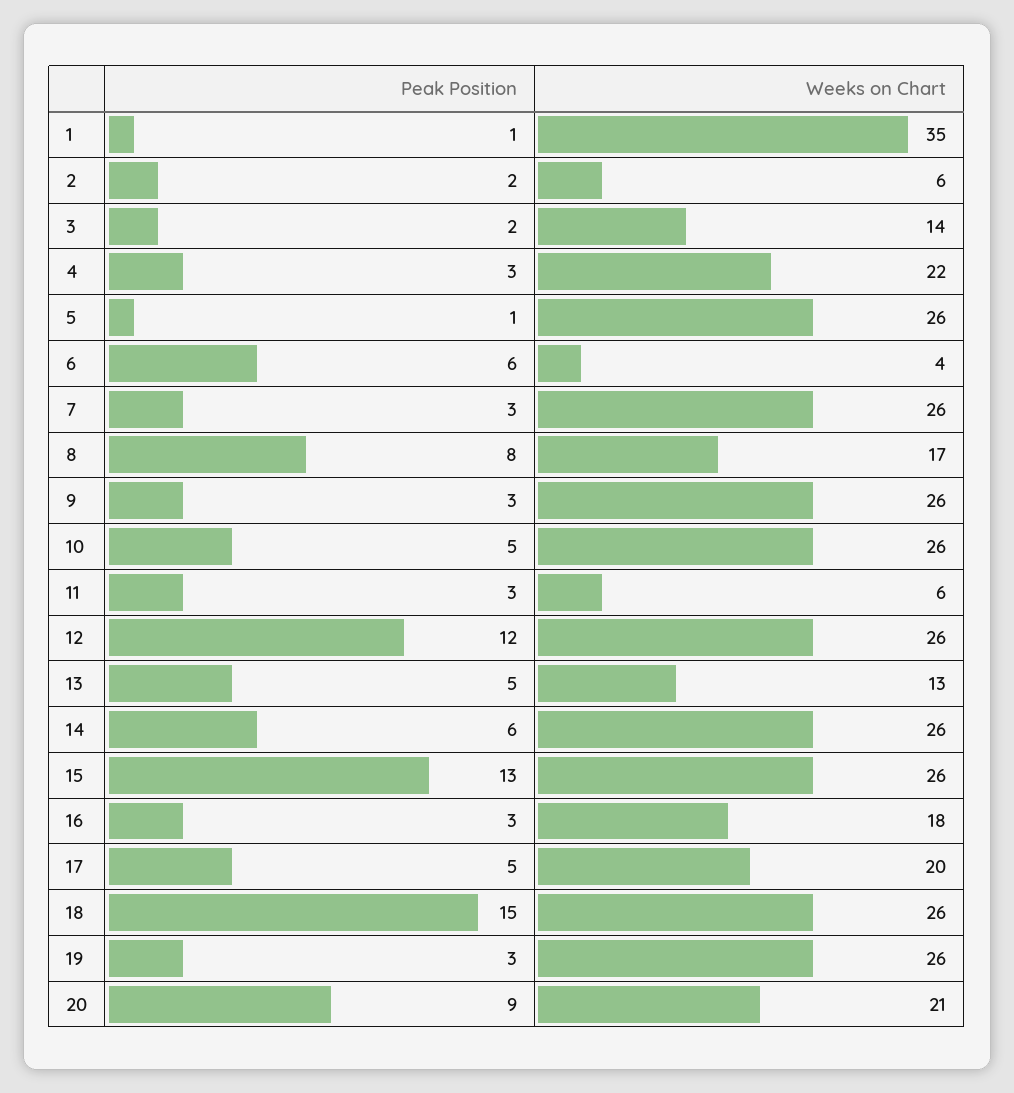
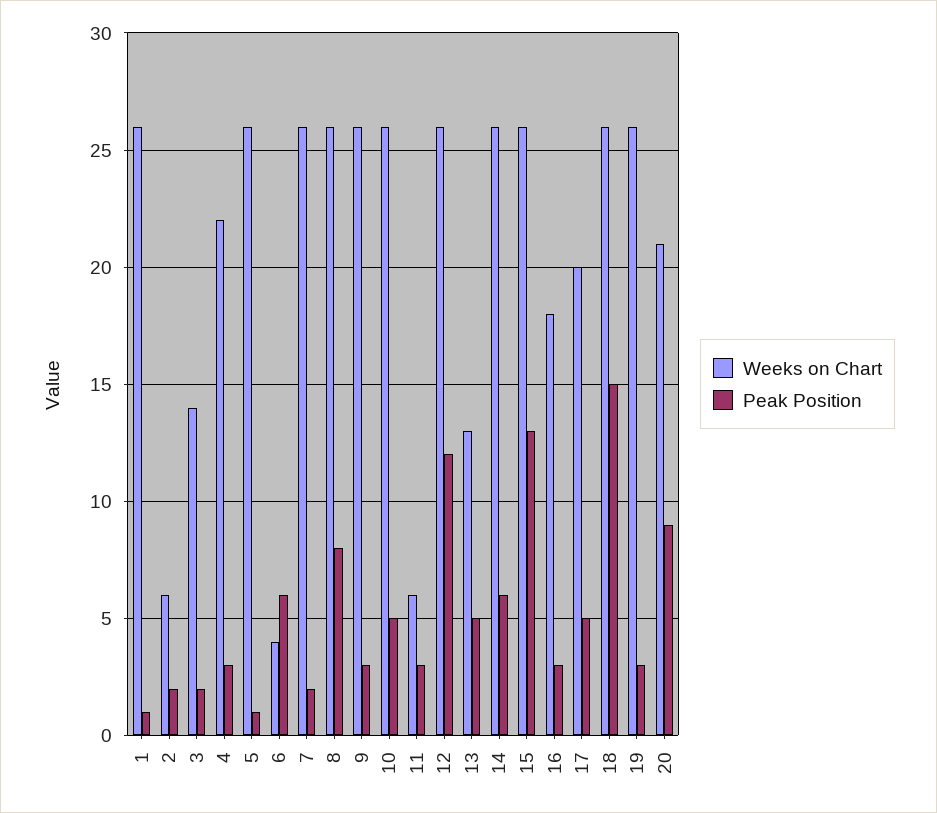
Weeks on Chart, 1: 35 -> 26
Peak Position, 7: 3 -> 2
Weeks on Chart, 8: 17 -> 26

